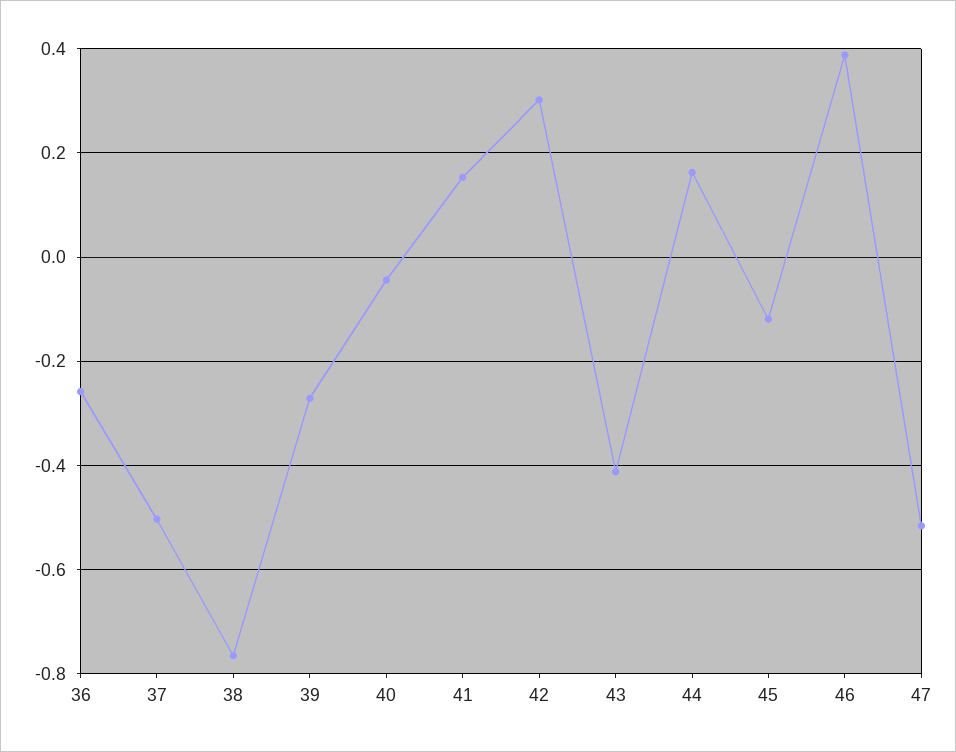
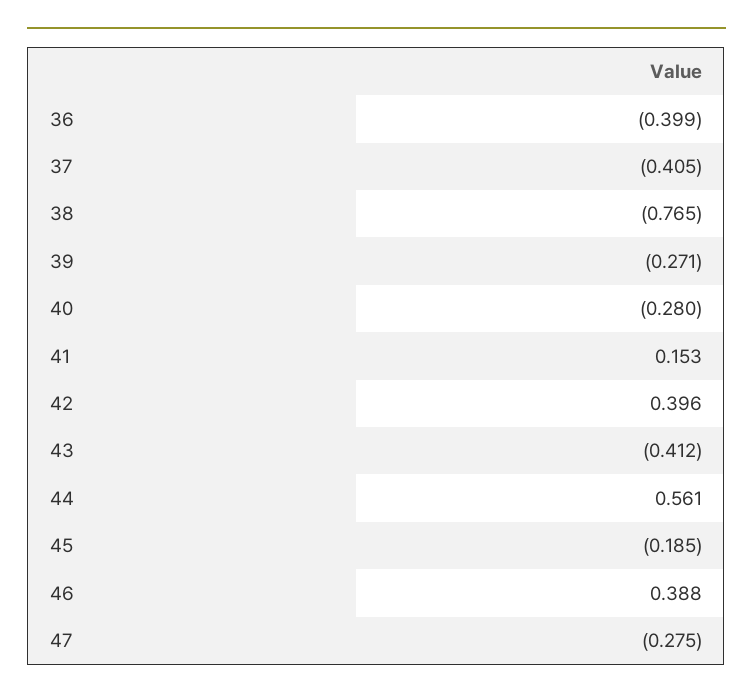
36: -0.26 -> -0.399
37: -0.5 -> -0.405
40: -0.04 -> -0.28
42: 0.3 -> 0.396
44: 0.16 -> 0.561
45: -0.12 -> -0.185
47: -0.52 -> -0.275

